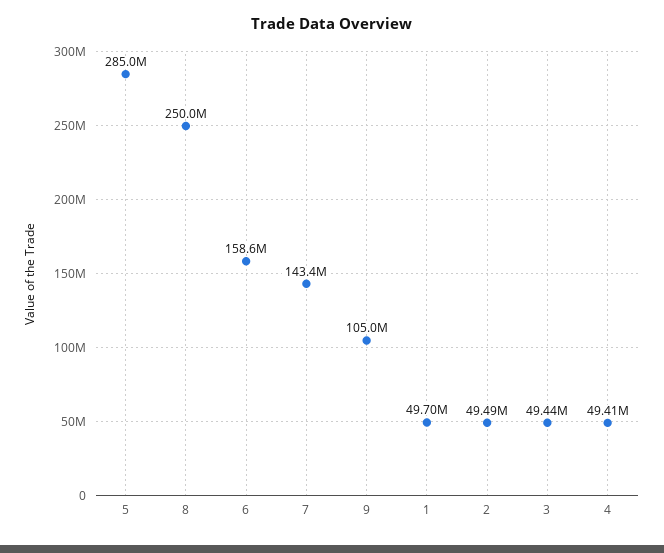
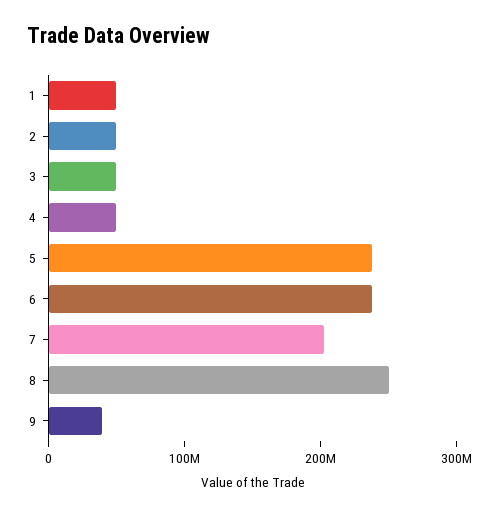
5: 285000000 -> 240000000
6: 158600000 -> 240000000
7: 143400000 -> 200000000
9: 105000000 -> 40000000

